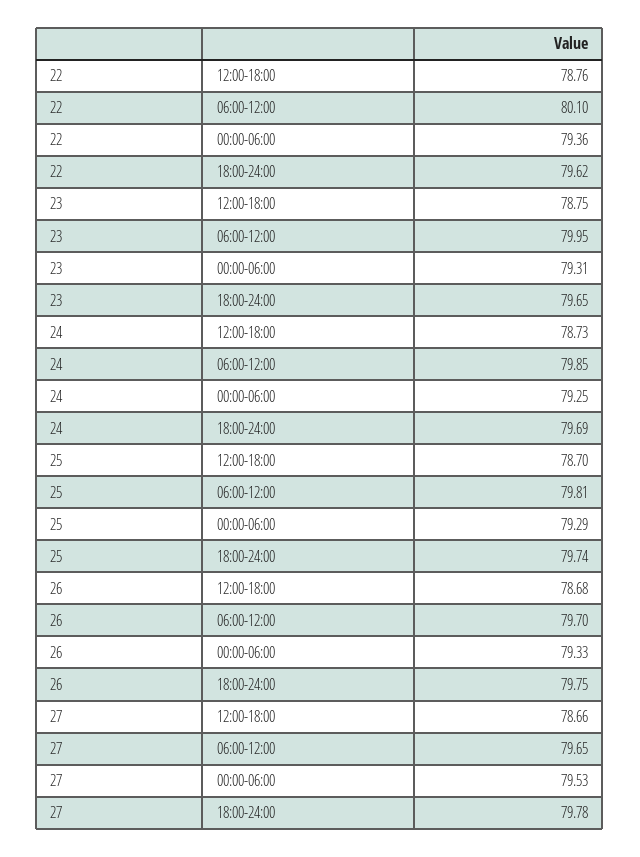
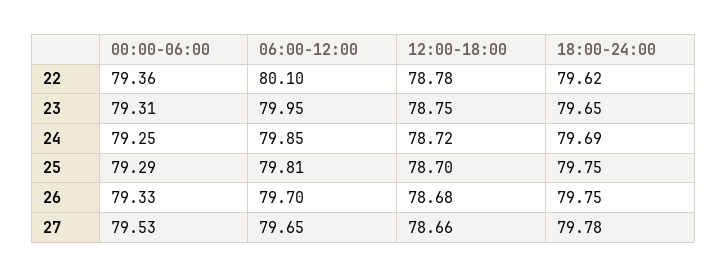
22, 12:00-18:00: 78.76 -> 78.78
24, 12:00-18:00: 78.73 -> 78.72
25, 18:00-24:00: 79.74 -> 79.75

